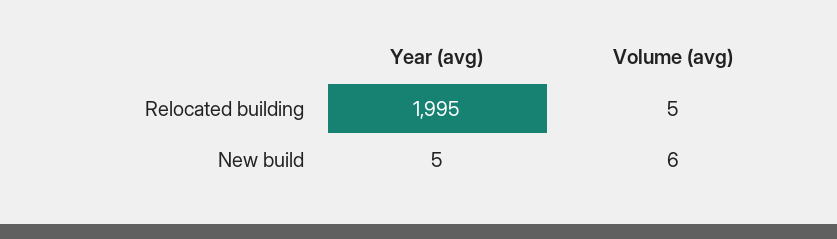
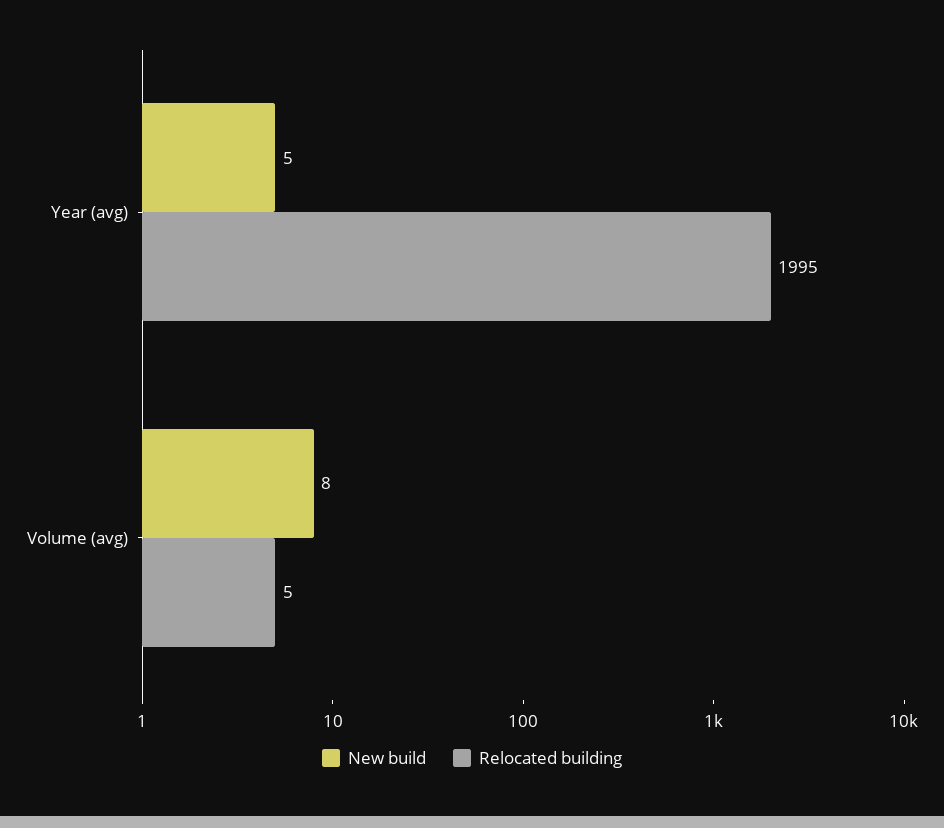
New build, Volume (avg): 6 -> 8

